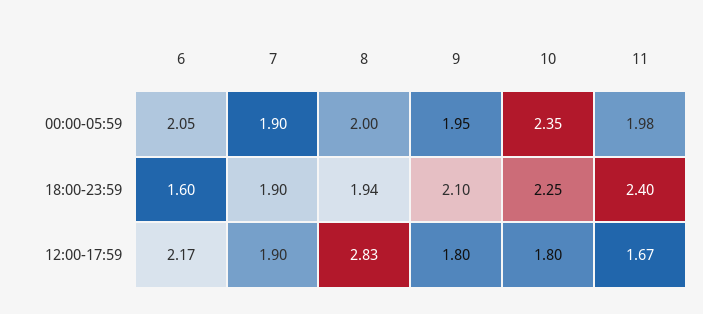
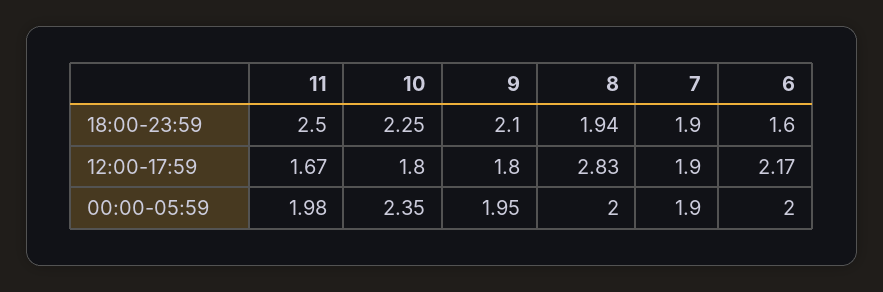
6, 00:00-05:59: 2.05 -> 2
11, 18:00-23:59: 2.4 -> 2.5

